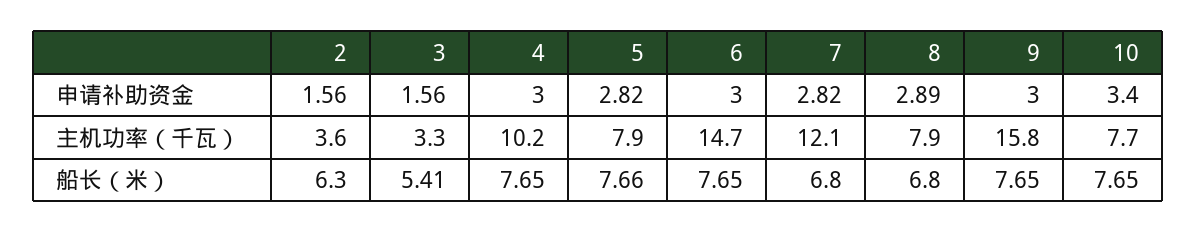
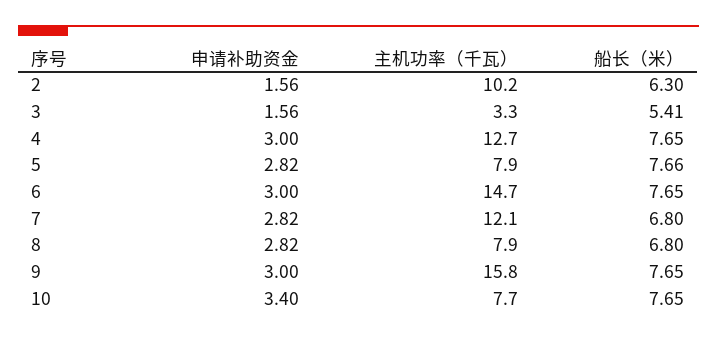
8, 申请补助资金: 2.89 -> 2.82
2, 主机功率（千瓦）: 3.6 -> 10.2
4, 主机功率（千瓦）: 10.2 -> 12.7

